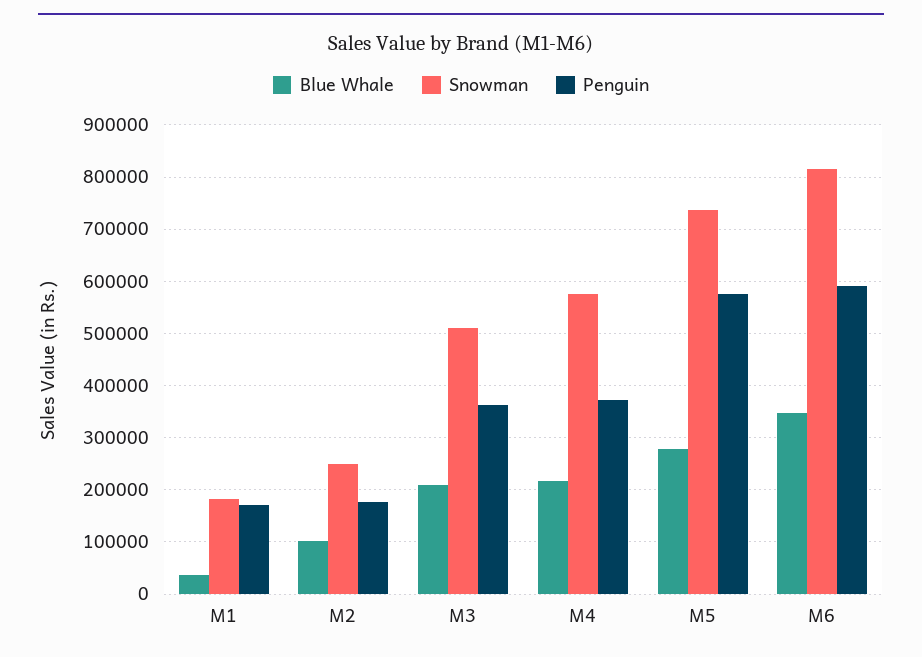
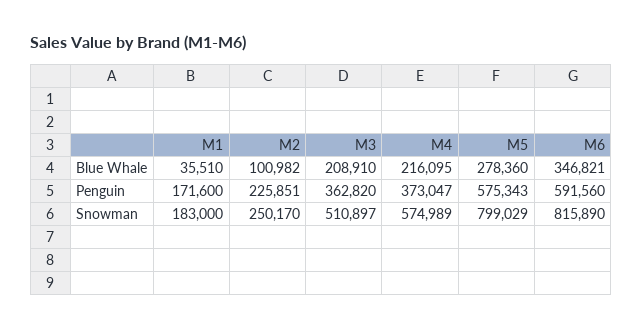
Penguin, M2: 180000 -> 225851
Snowman, M5: 740000 -> 799029

